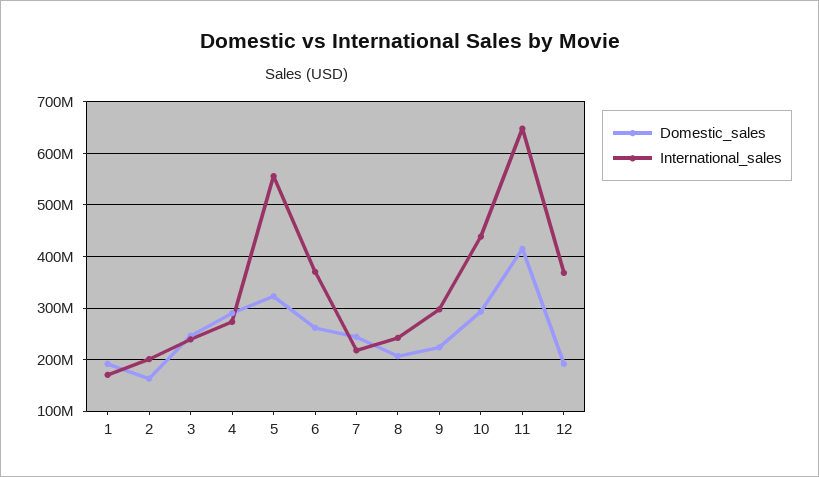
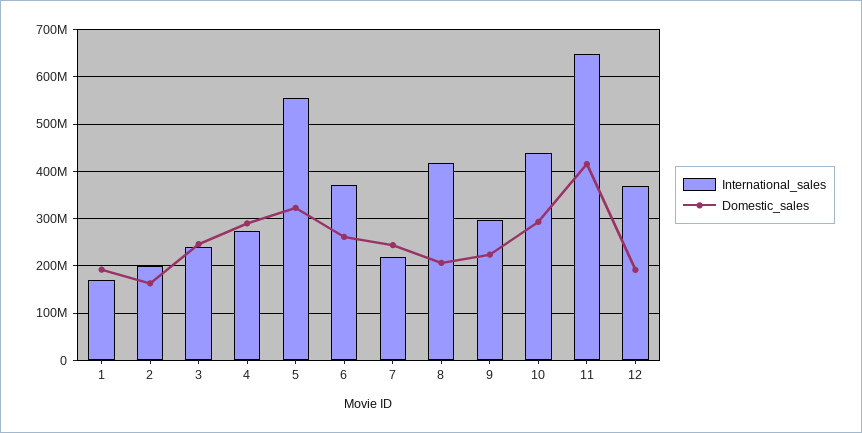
International_sales, 8: 240000000 -> 420000000

